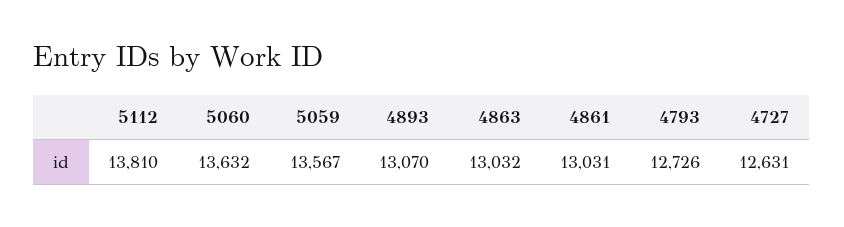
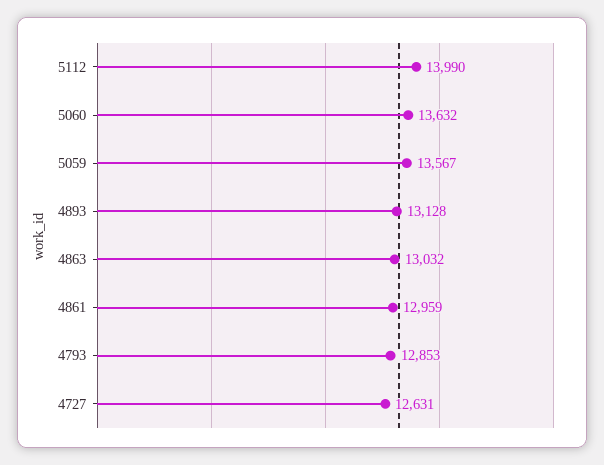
5112: 13810 -> 13990
4893: 13070 -> 13128
4861: 13031 -> 12959
4793: 12726 -> 12853

